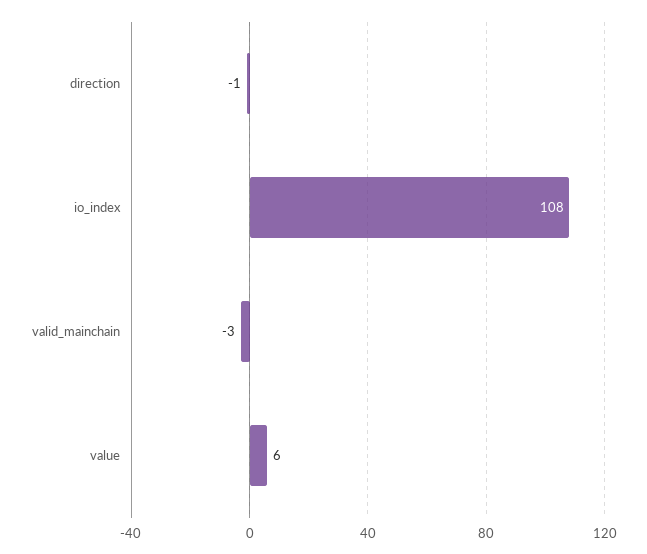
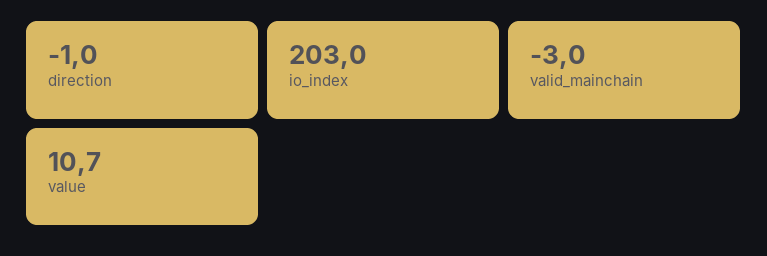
io_index: 108 -> 203
value: 6 -> 10.7

